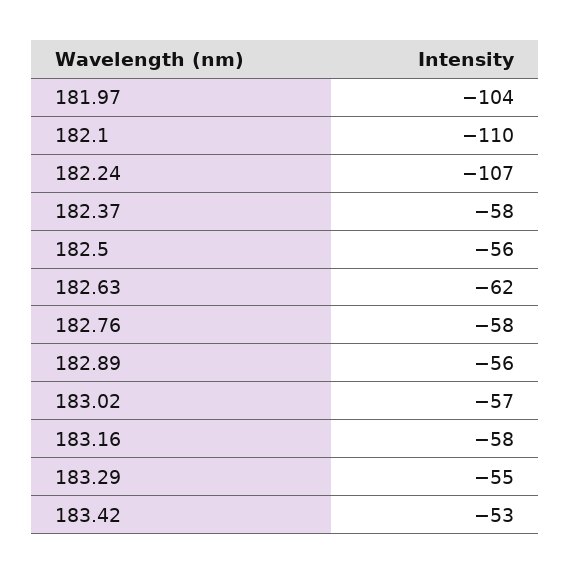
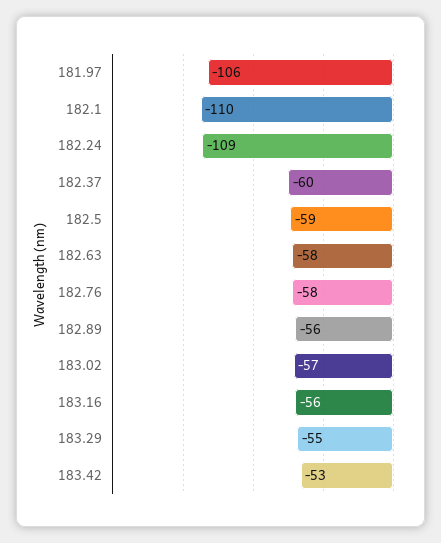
181.97: -104 -> -106
182.24: -107 -> -109
182.37: -58 -> -60
182.5: -56 -> -59
182.63: -62 -> -58
183.16: -58 -> -56

